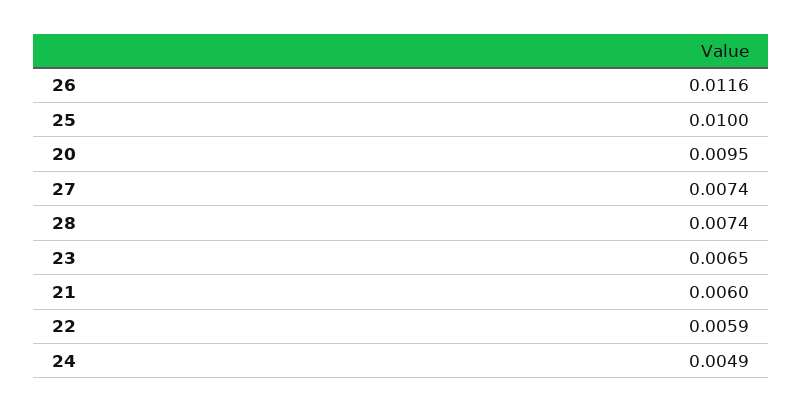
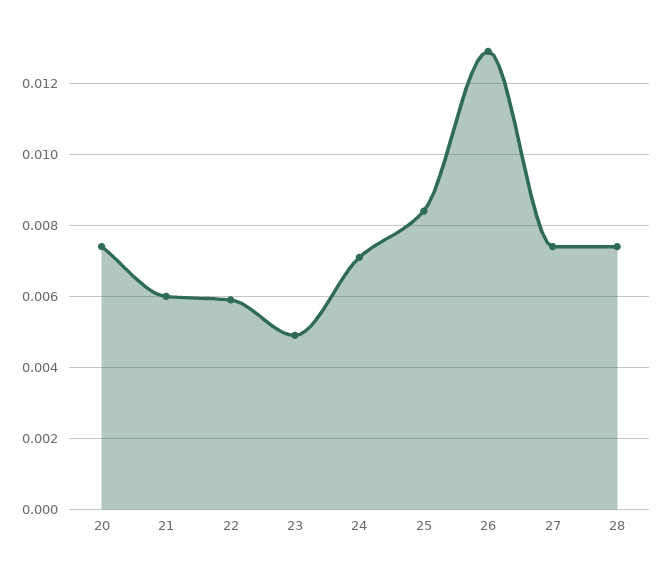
26: 0.0116 -> 0.013
25: 0.01 -> 0.0085
20: 0.0095 -> 0.0075
23: 0.0065 -> 0.005
24: 0.0049 -> 0.007

